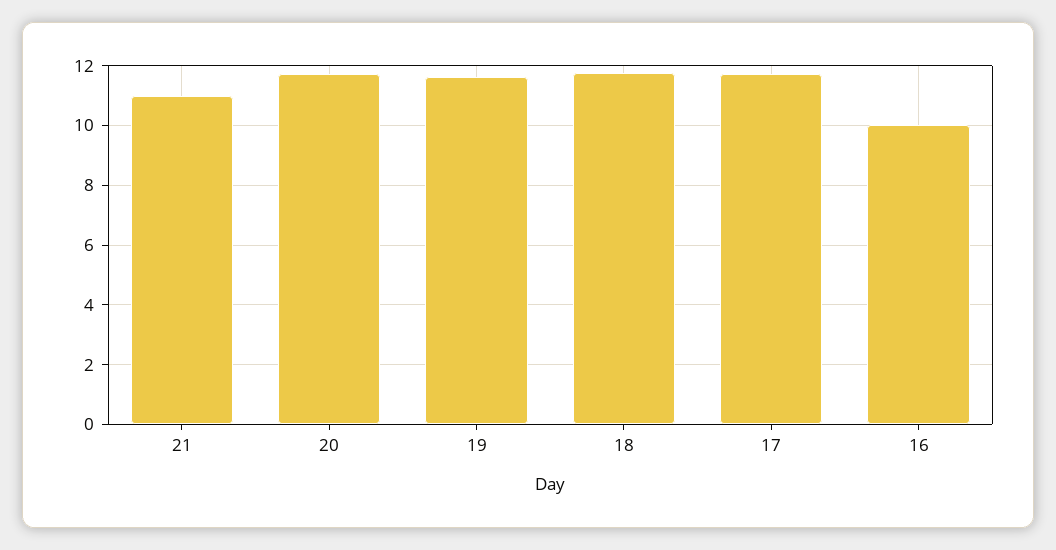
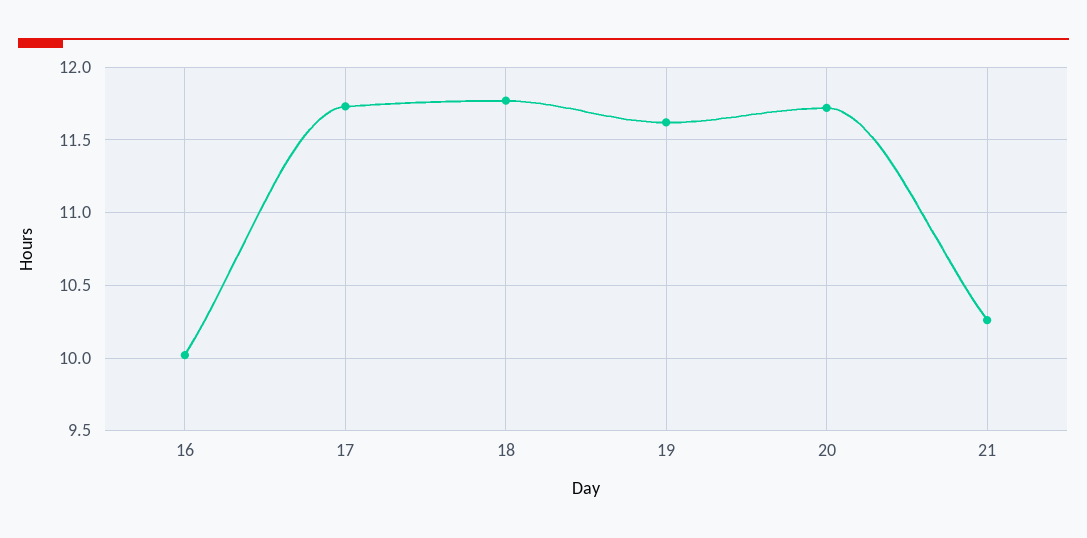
21: 11 -> 10.25

